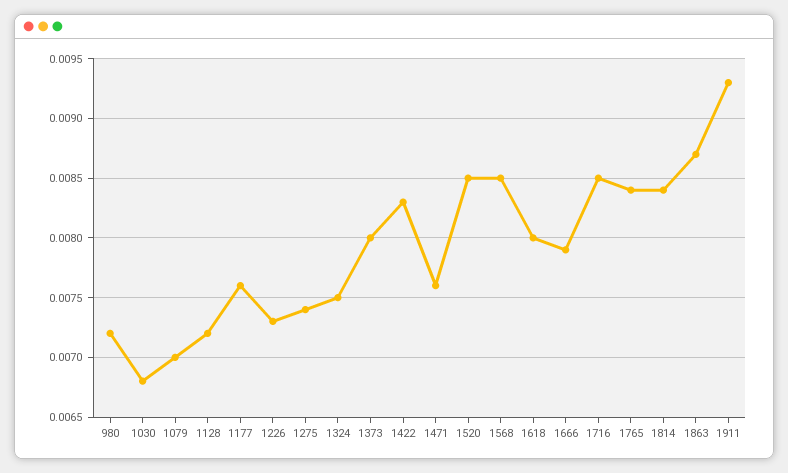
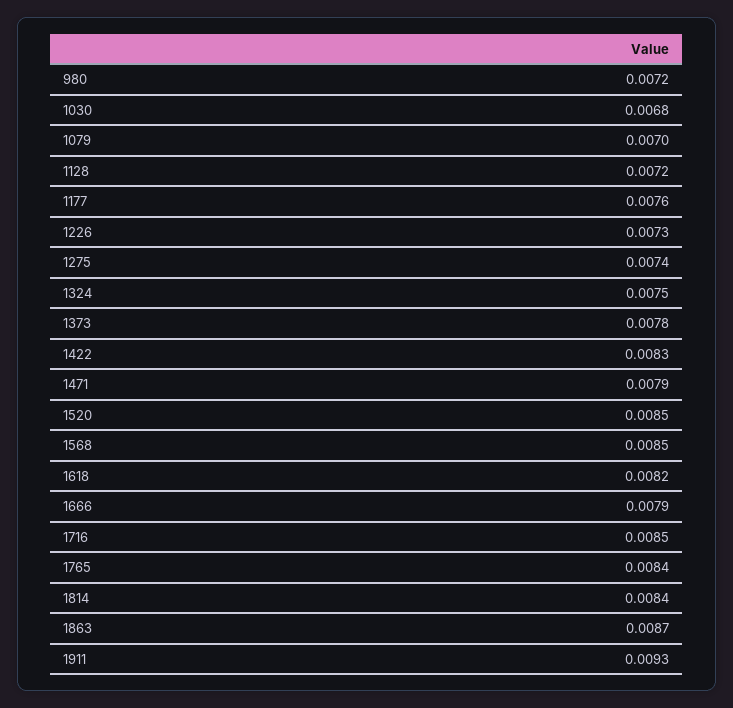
1373: 0.008 -> 0.0078
1471: 0.0076 -> 0.0079
1618: 0.008 -> 0.0082

